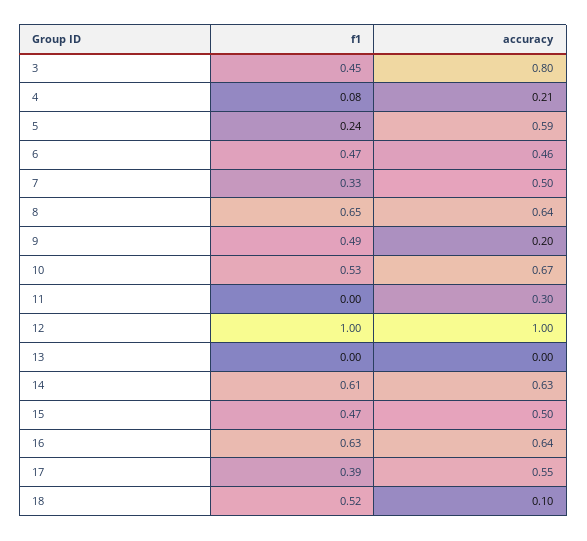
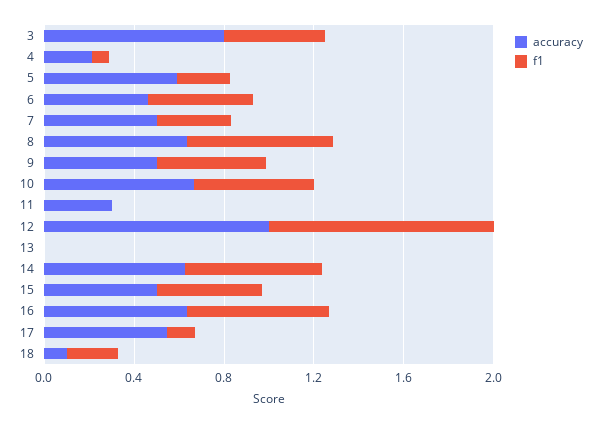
accuracy, 9: 0.2 -> 0.5
f1, 17: 0.39 -> 0.1
f1, 18: 0.52 -> 0.2

